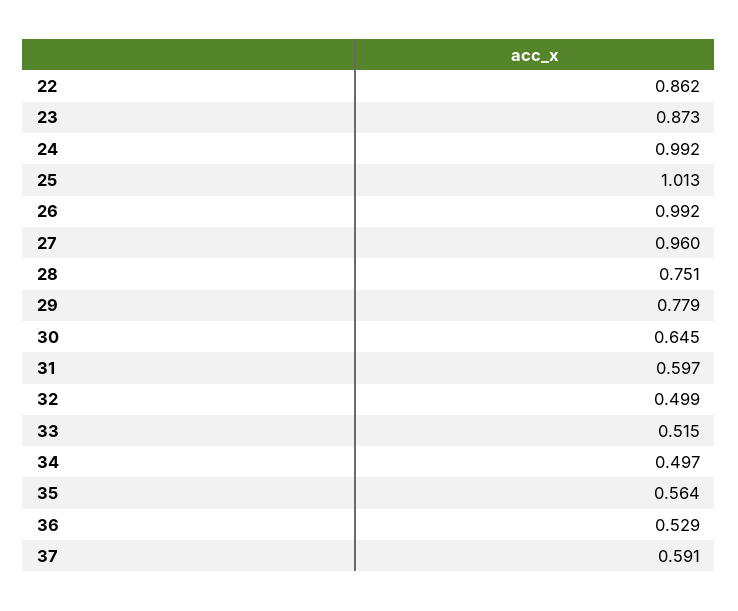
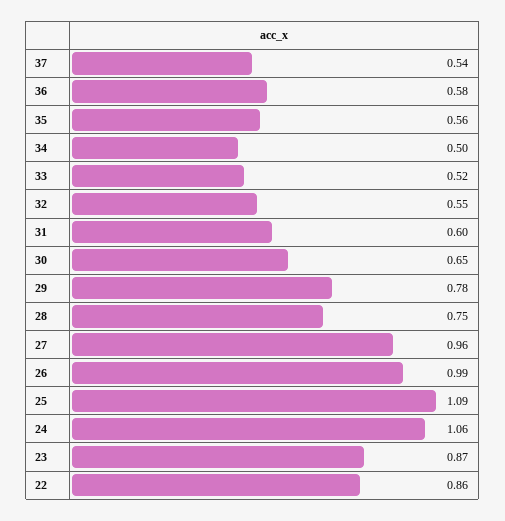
24: 0.992 -> 1.06
25: 1.013 -> 1.09
32: 0.499 -> 0.55
36: 0.529 -> 0.58
37: 0.591 -> 0.54

